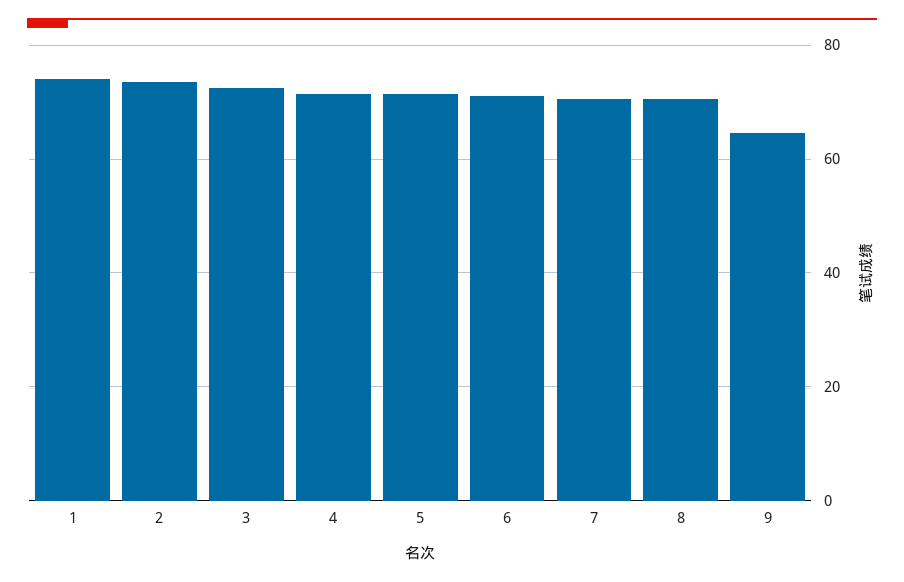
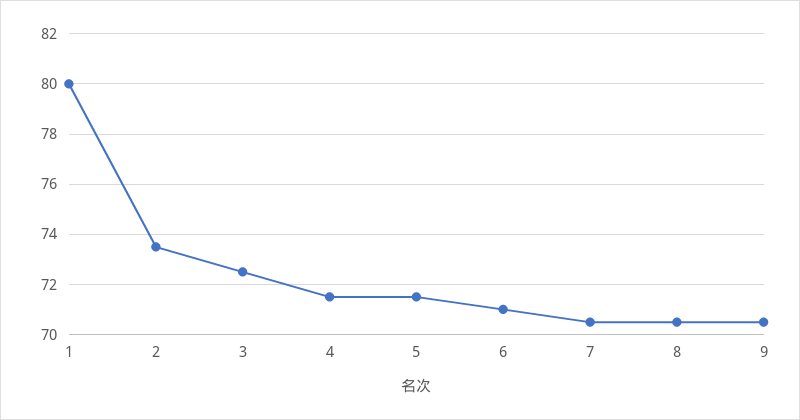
1: 74 -> 80
9: 64 -> 70.5

